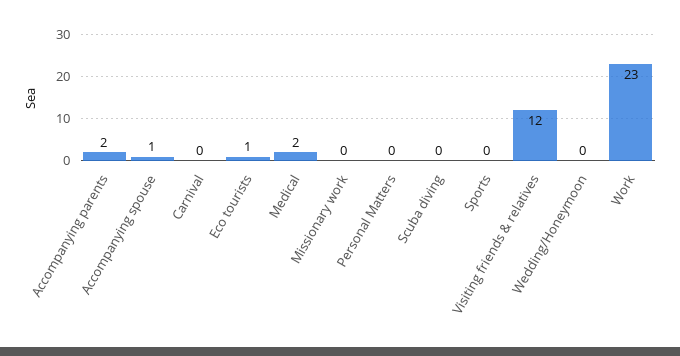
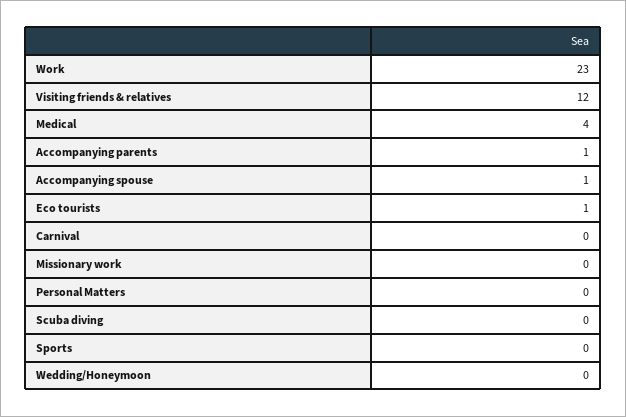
Accompanying parents: 2 -> 1
Medical: 2 -> 4

